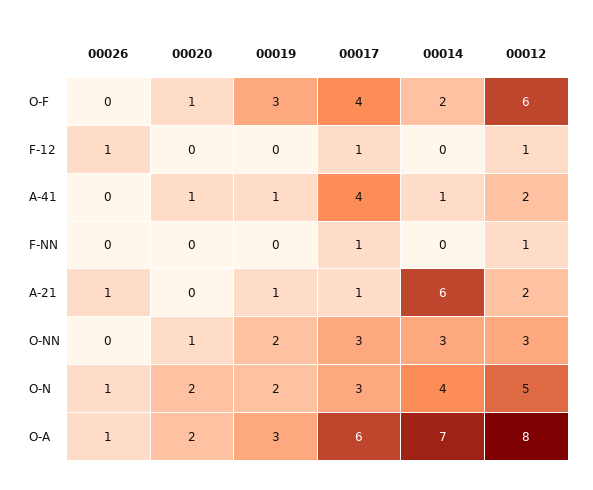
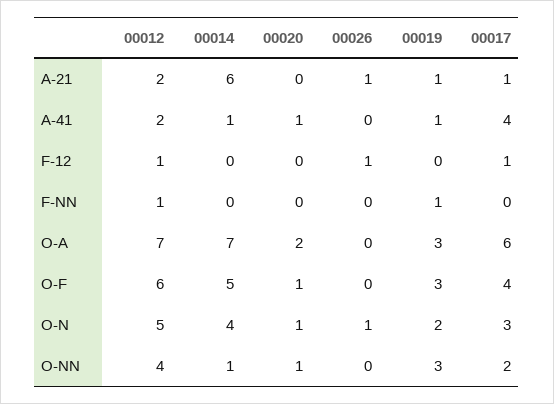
00014, O-F: 2 -> 5
00019, F-NN: 0 -> 1
00017, F-NN: 1 -> 0
00019, O-NN: 2 -> 3
00017, O-NN: 3 -> 2
00014, O-NN: 3 -> 1
00012, O-NN: 3 -> 4
00020, O-N: 2 -> 1
00026, O-A: 1 -> 0
00012, O-A: 8 -> 7

